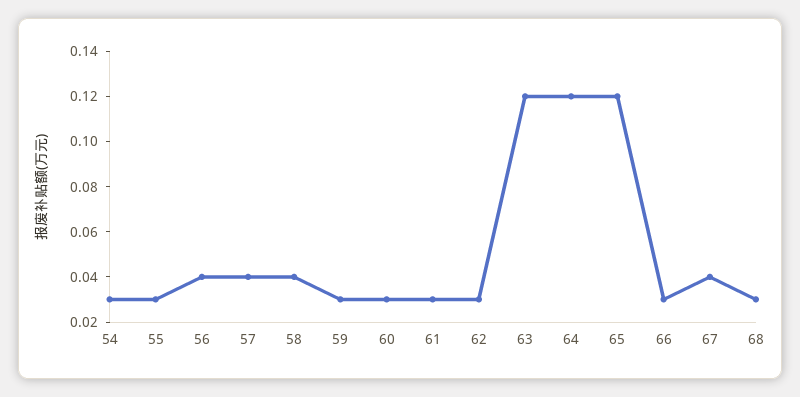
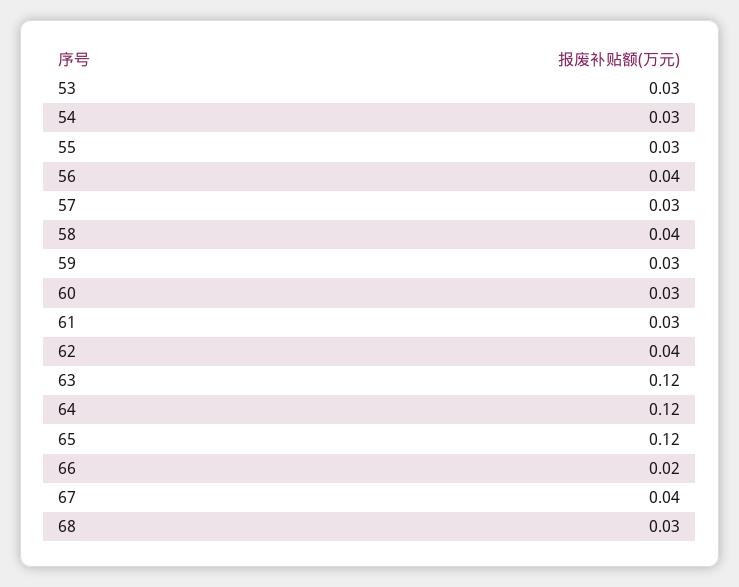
57: 0.04 -> 0.03
62: 0.03 -> 0.04
66: 0.03 -> 0.02
53: none -> 0.03

